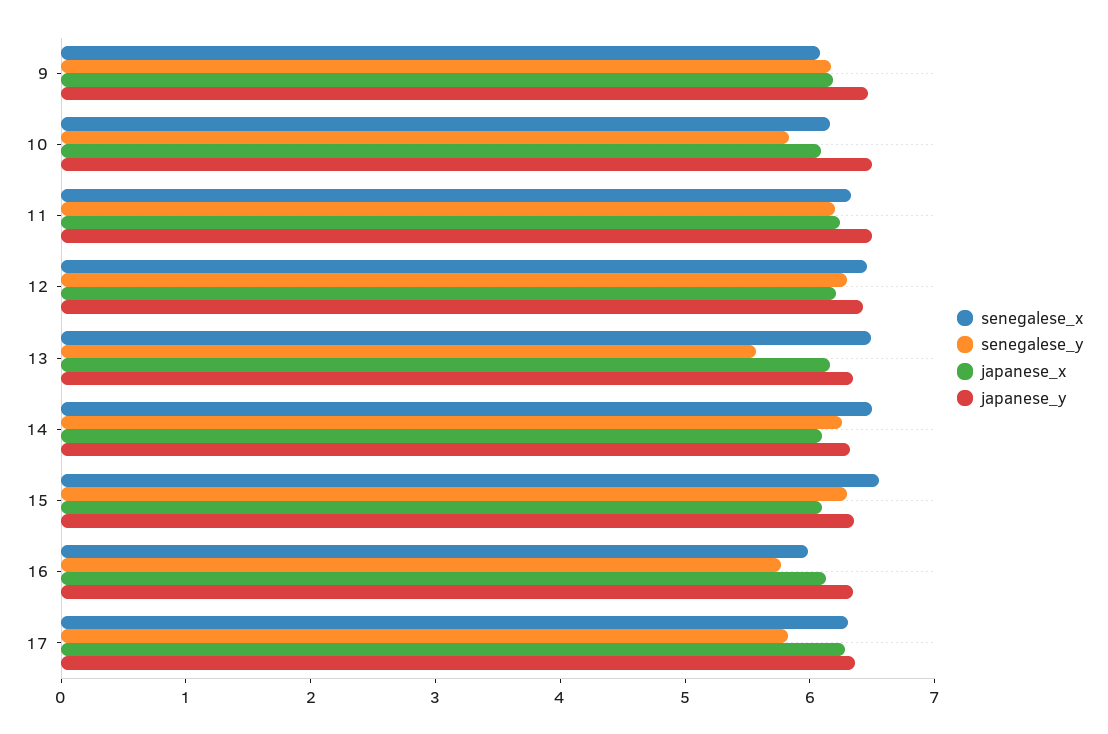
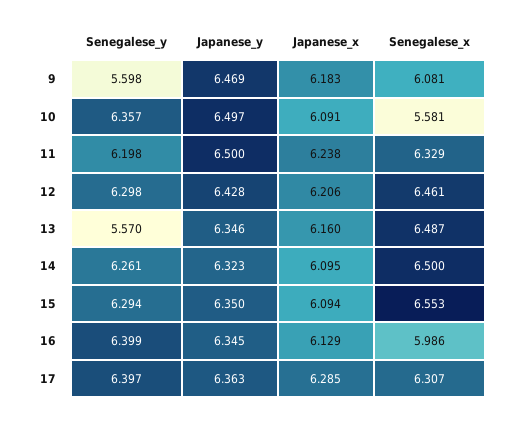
senegalese_y, 9: 6.2 -> 5.598
senegalese_x, 10: 6.2 -> 5.581
senegalese_y, 10: 5.8 -> 6.357
senegalese_y, 16: 5.8 -> 6.399
senegalese_y, 17: 5.8 -> 6.397

